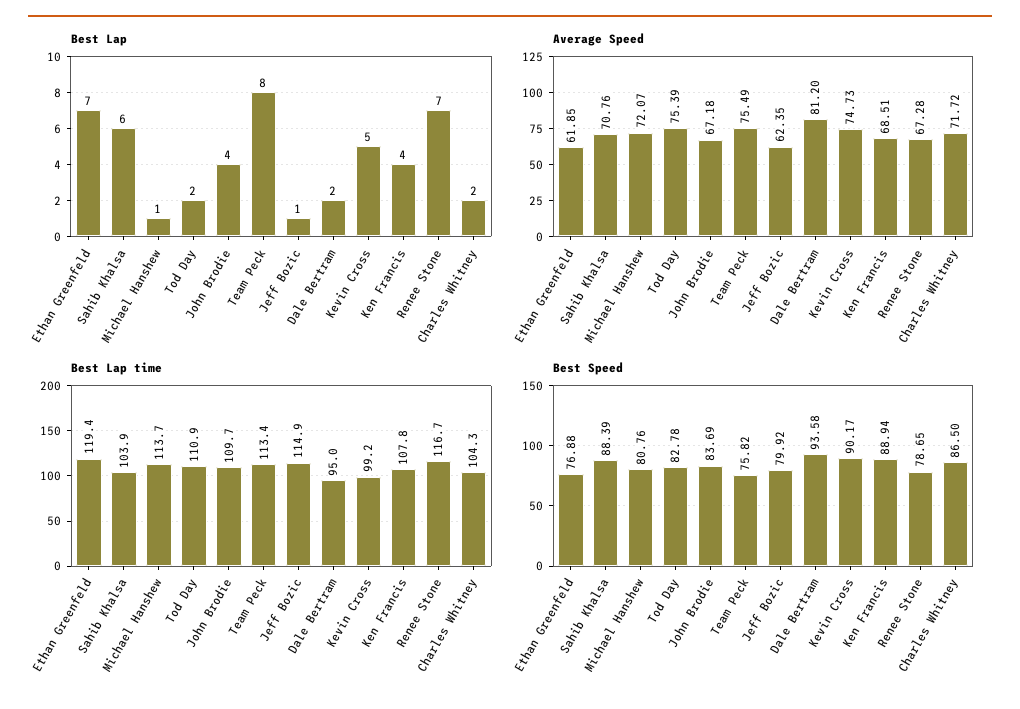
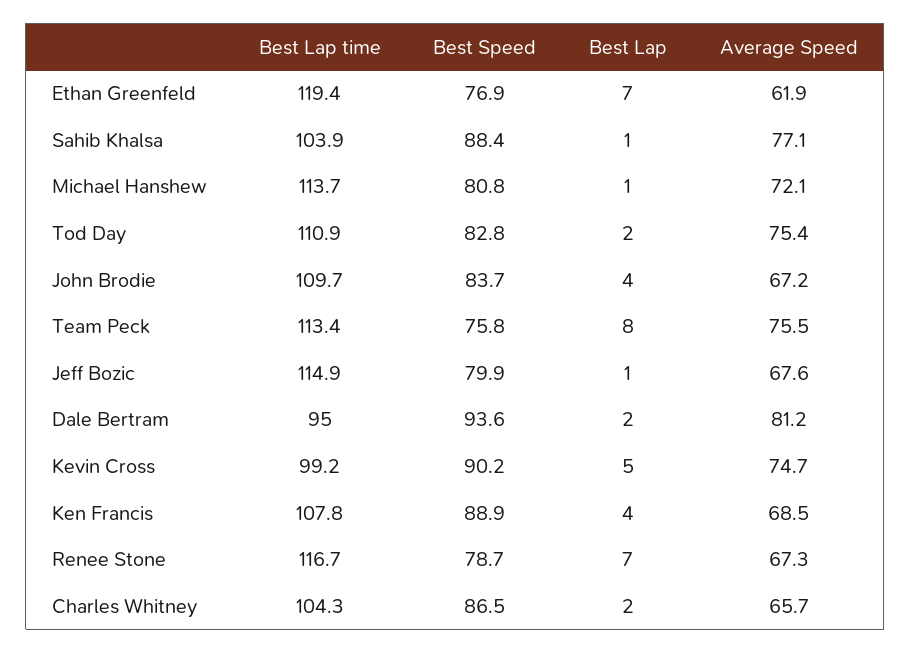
Best Lap, Sahib Khalsa: 6 -> 1
Average Speed, Sahib Khalsa: 70.76 -> 77.1
Average Speed, Jeff Bozic: 62.35 -> 67.6
Average Speed, Charles Whitney: 71.72 -> 65.7

